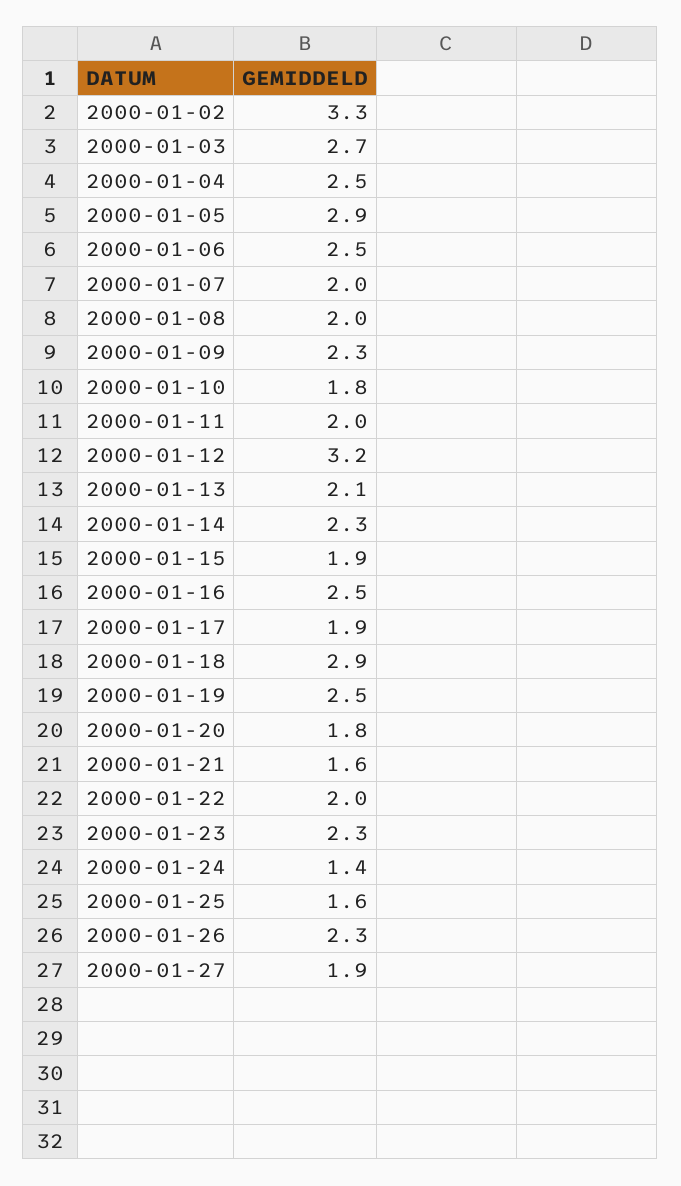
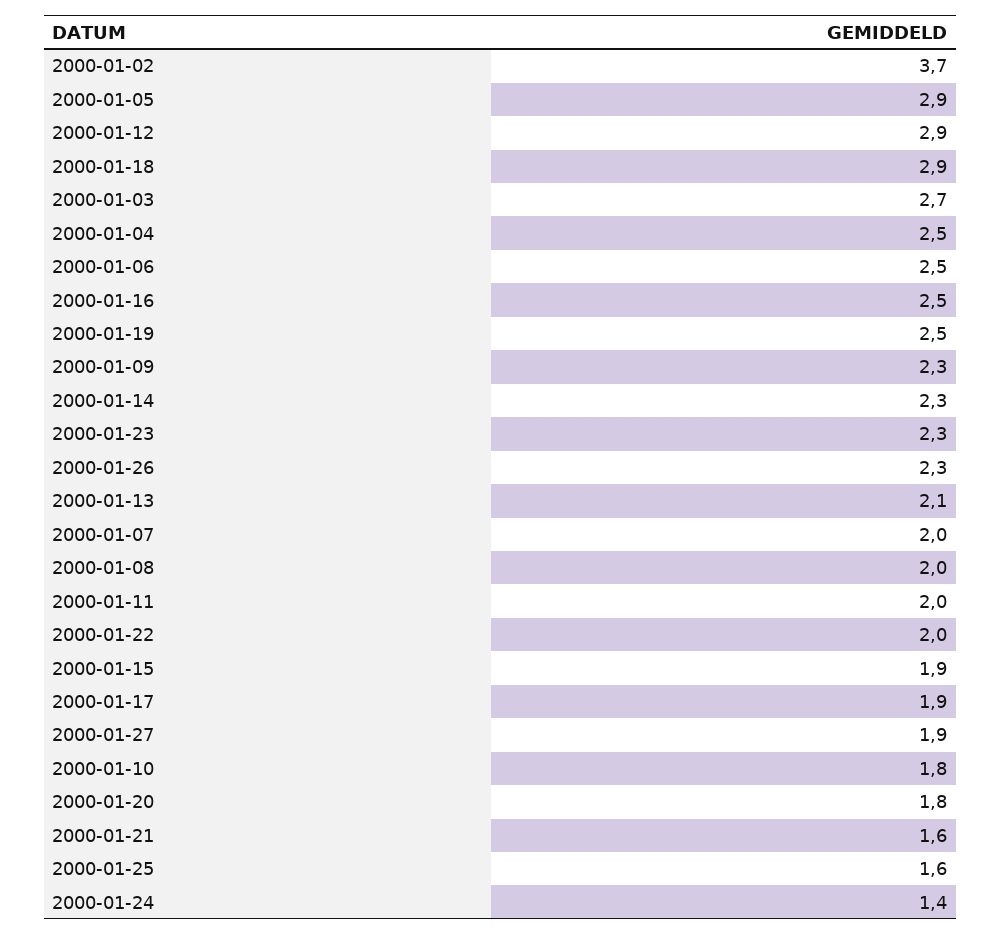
2000-01-02: 3.3 -> 3.7
2000-01-12: 3.2 -> 2.9

